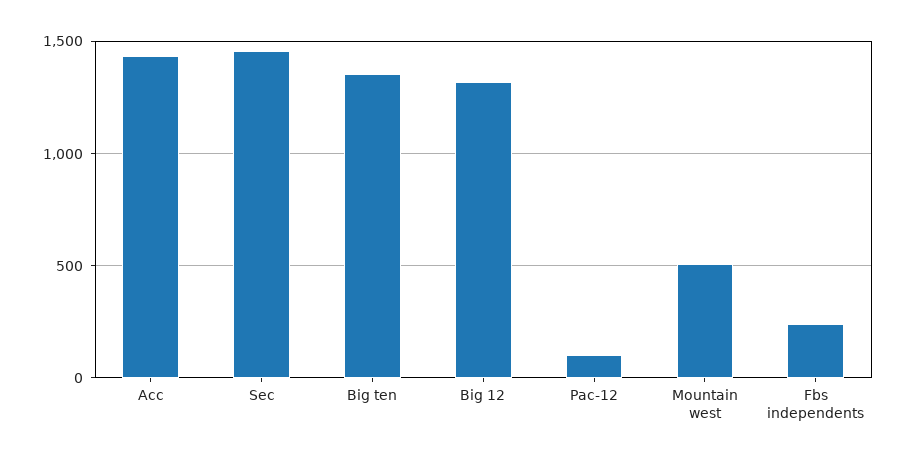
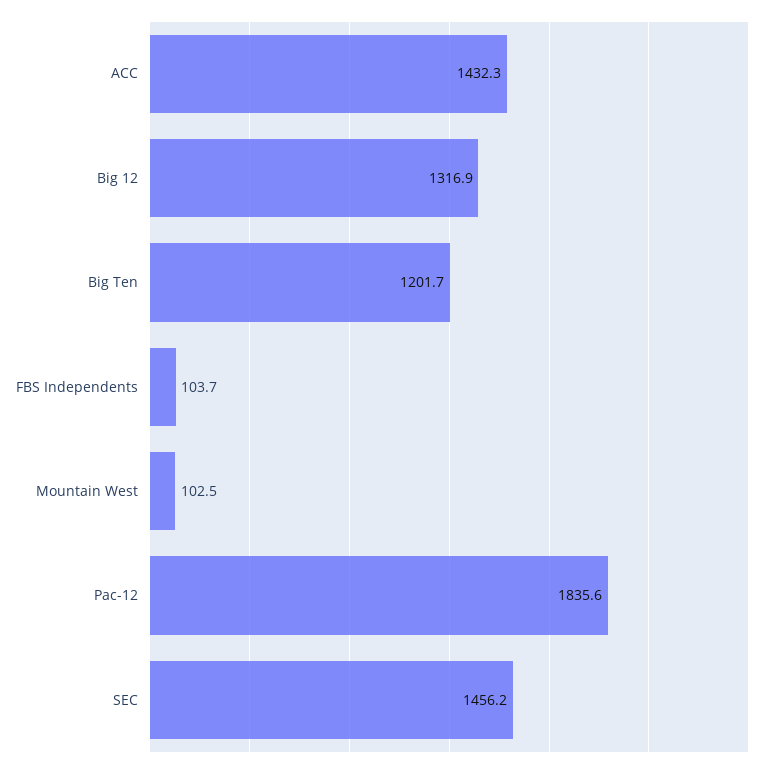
Big ten: 1350 -> 1201.7
Pac-12: 100 -> 1835.6
Mountain west: 500 -> 102.5
Fbs independents: 250 -> 103.7

